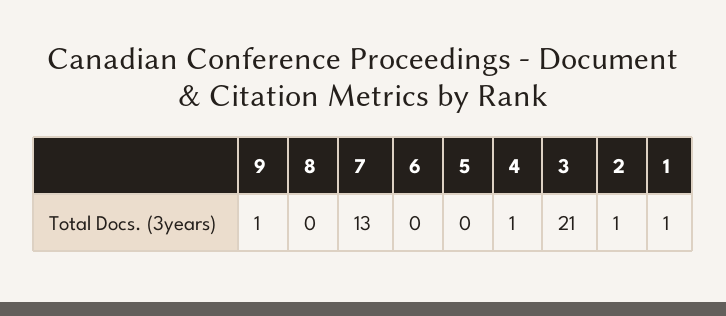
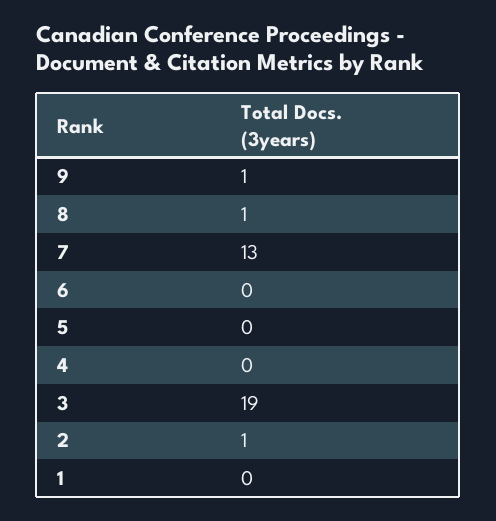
8: 0 -> 1
4: 1 -> 0
3: 21 -> 19
1: 1 -> 0

